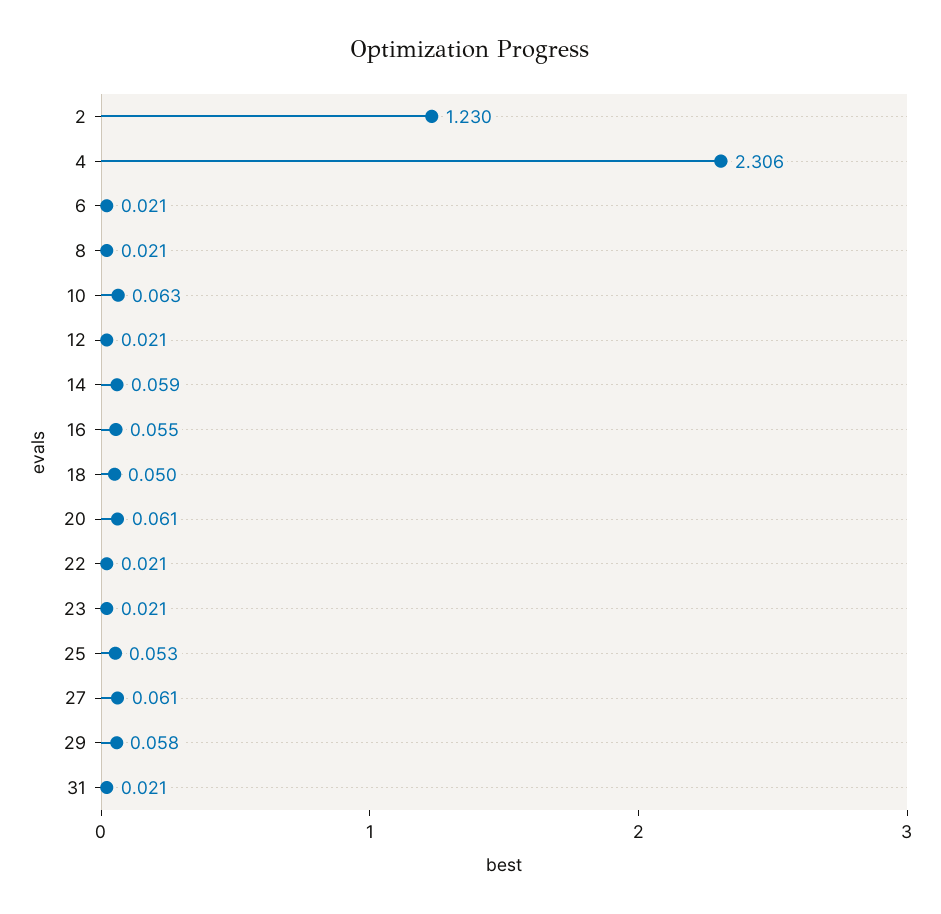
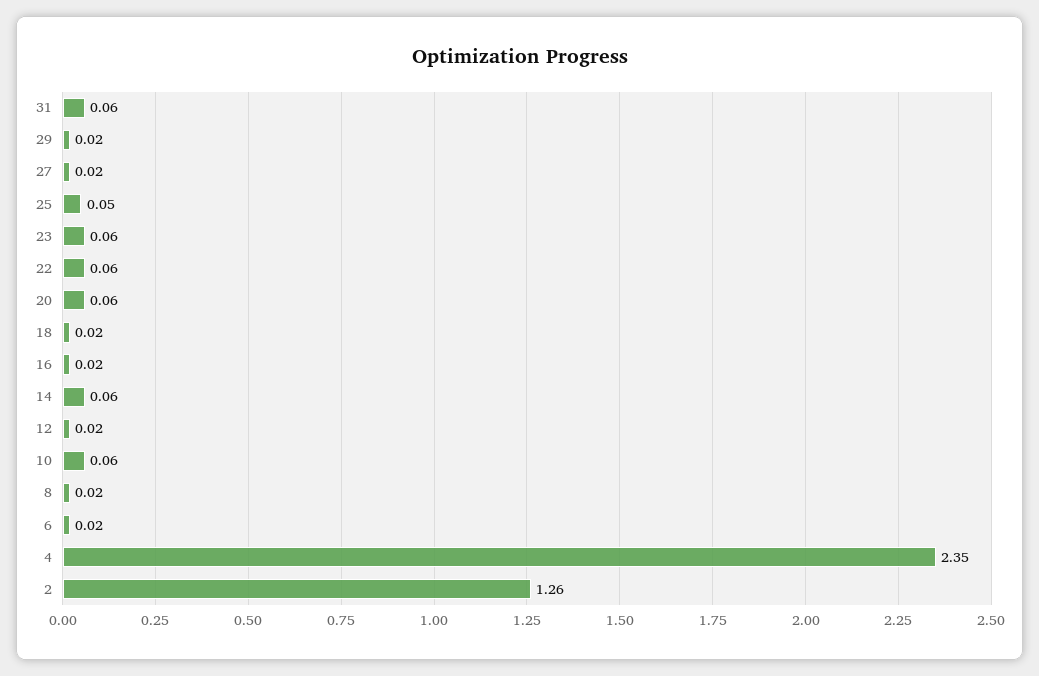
2: 1.23 -> 1.26
4: 2.306 -> 2.35
16: 0.055 -> 0.02
18: 0.05 -> 0.02
22: 0.021 -> 0.06
23: 0.021 -> 0.06
27: 0.061 -> 0.02
29: 0.058 -> 0.02
31: 0.021 -> 0.06

